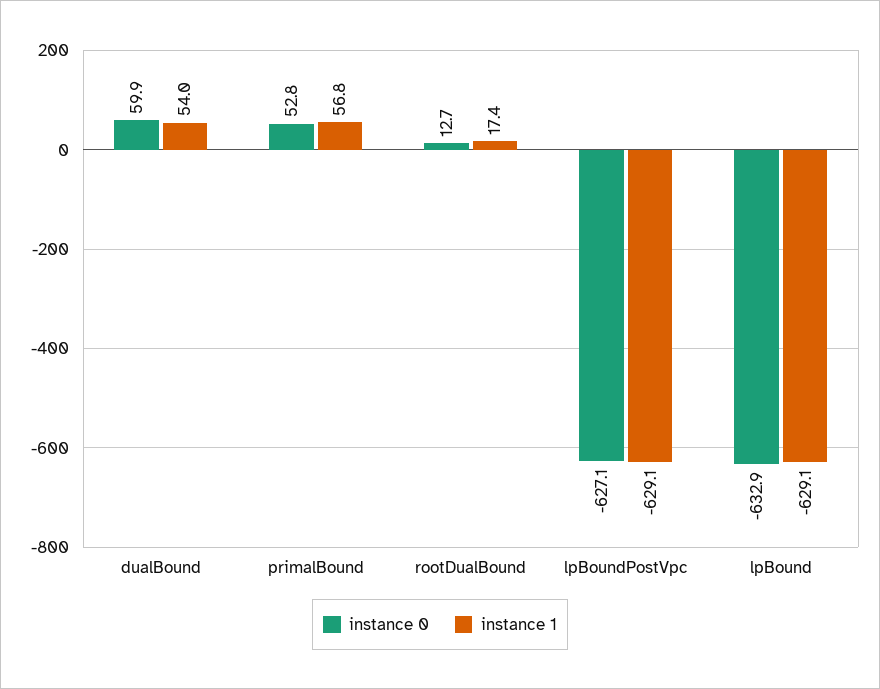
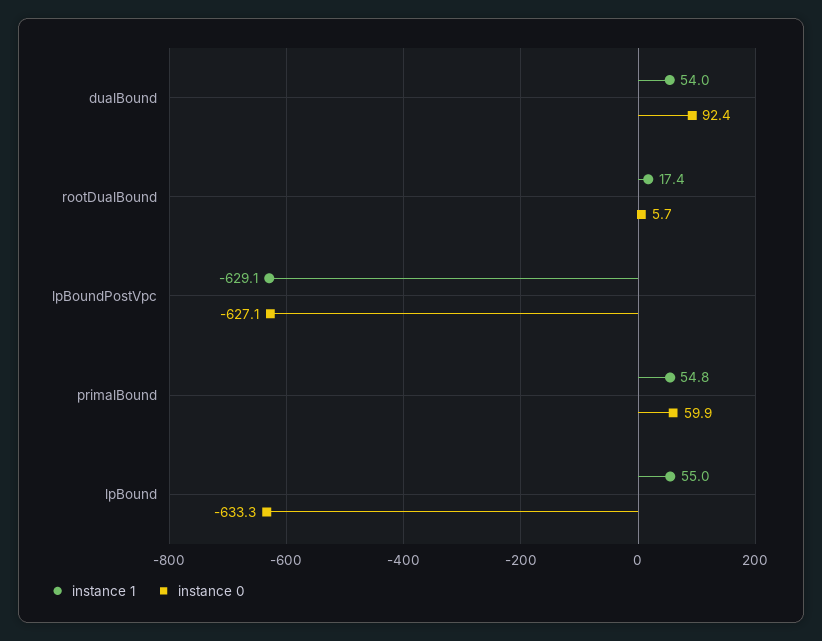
instance 0, dualBound: 59.9 -> 92.4
instance 0, primalBound: 52.8 -> 59.9
instance 1, primalBound: 56.8 -> 54.8
instance 0, rootDualBound: 12.7 -> 5.7
instance 0, lpBound: -632.9 -> -633.3
instance 1, lpBound: -629.1 -> 55

